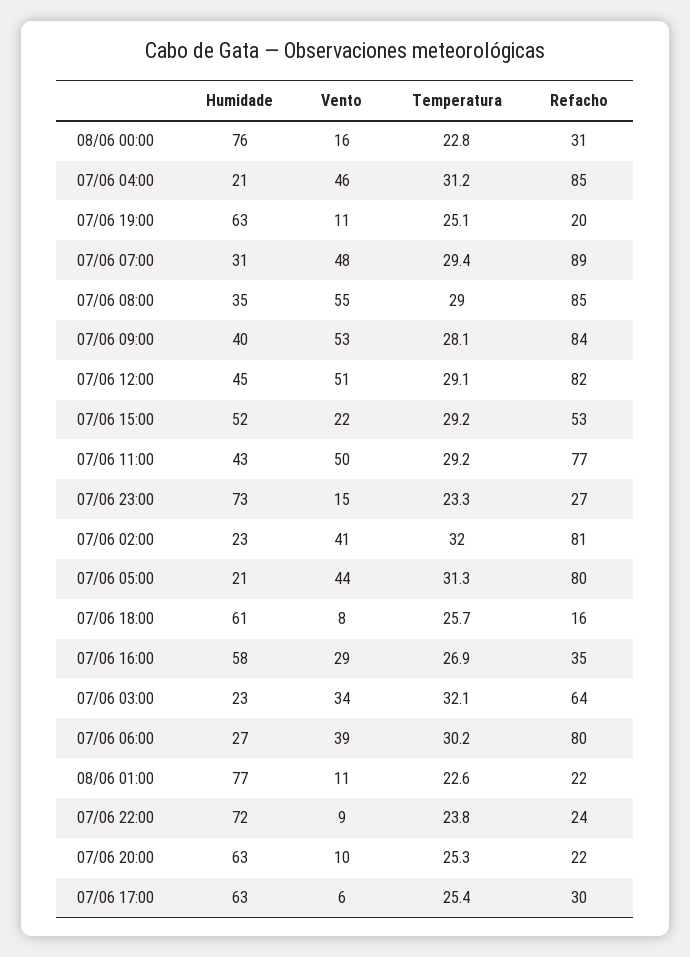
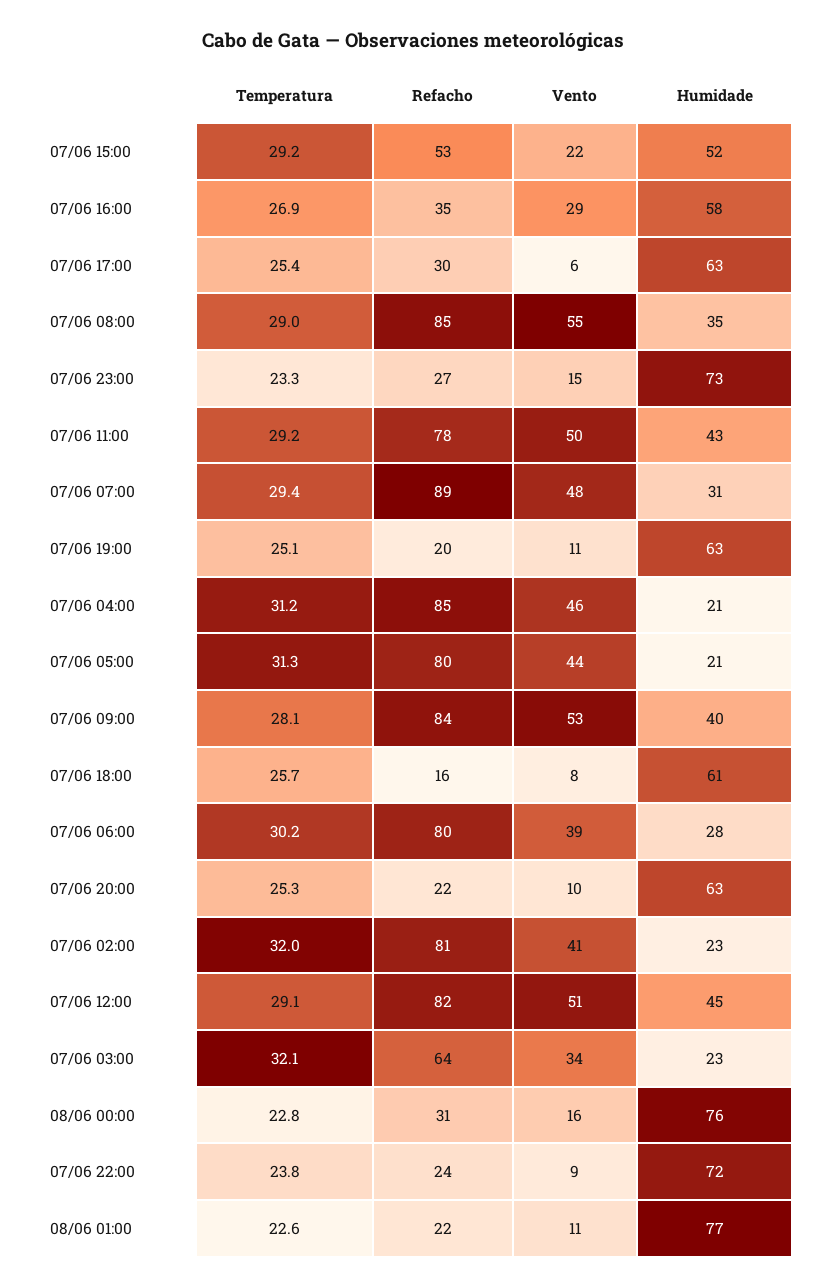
Refacho, 07/06 11:00: 77 -> 78
Humidade, 07/06 06:00: 27 -> 28

